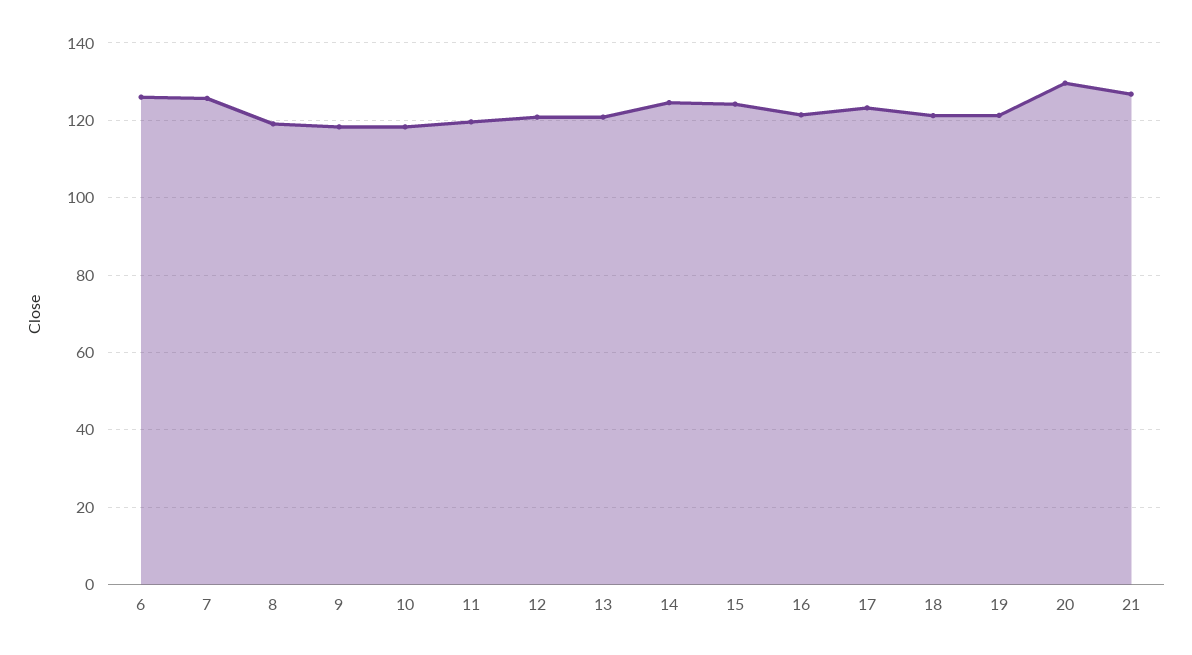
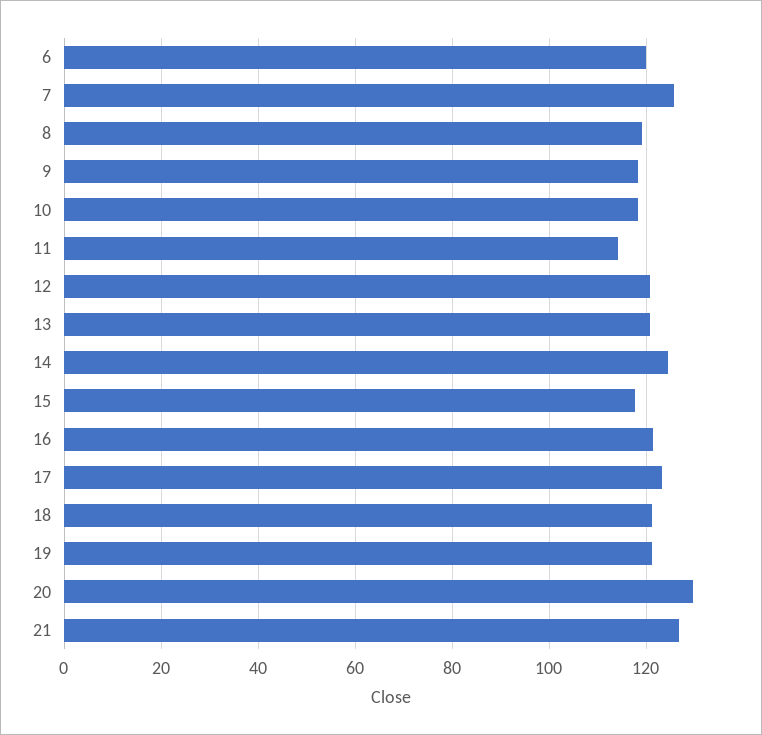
6: 126 -> 120
11: 120 -> 114
15: 124 -> 118

